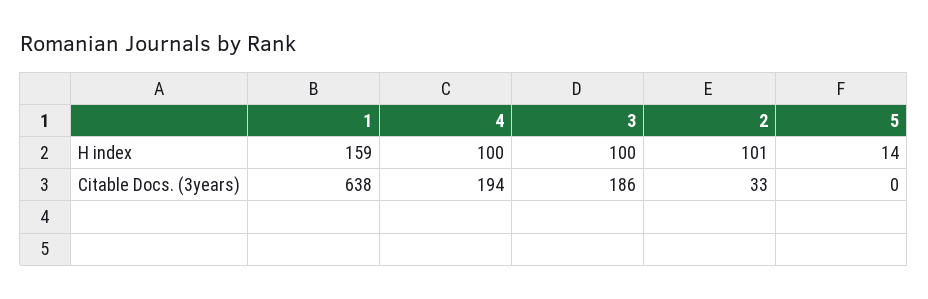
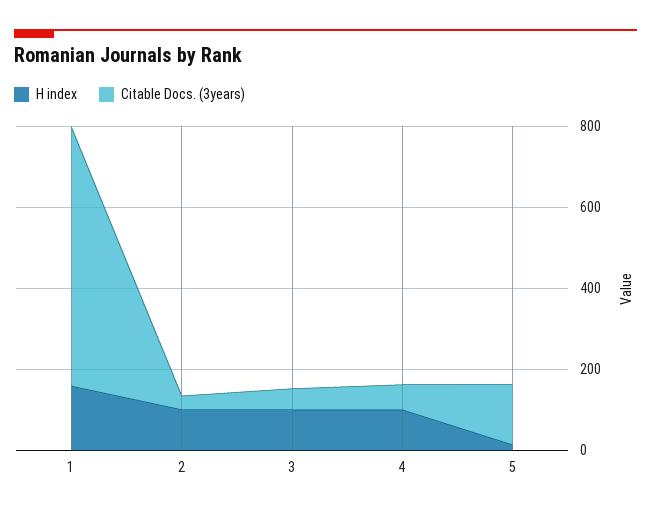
Citable Docs. (3years), 4: 194 -> 50
Citable Docs. (3years), 3: 186 -> 50
Citable Docs. (3years), 5: 0 -> 150

